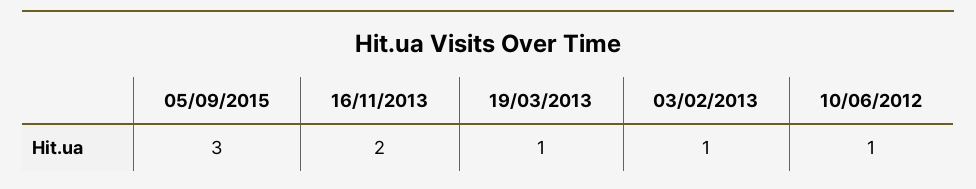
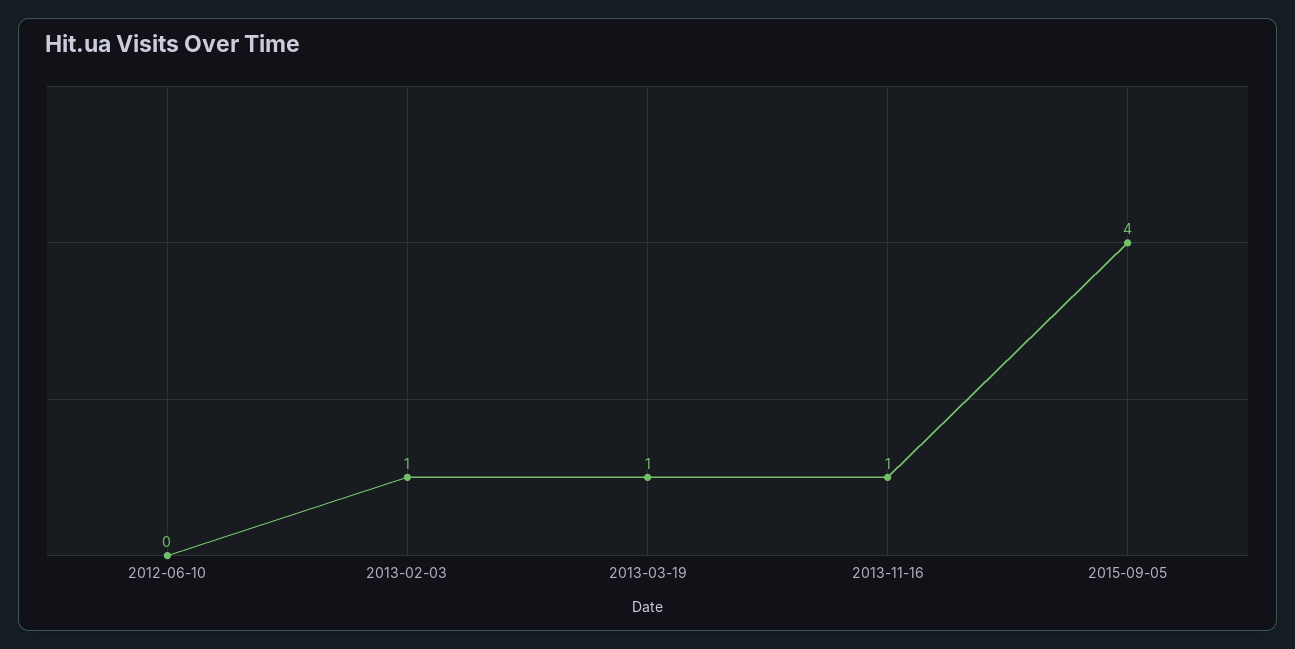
05/09/2015: 3 -> 4
16/11/2013: 2 -> 1
10/06/2012: 1 -> 0

